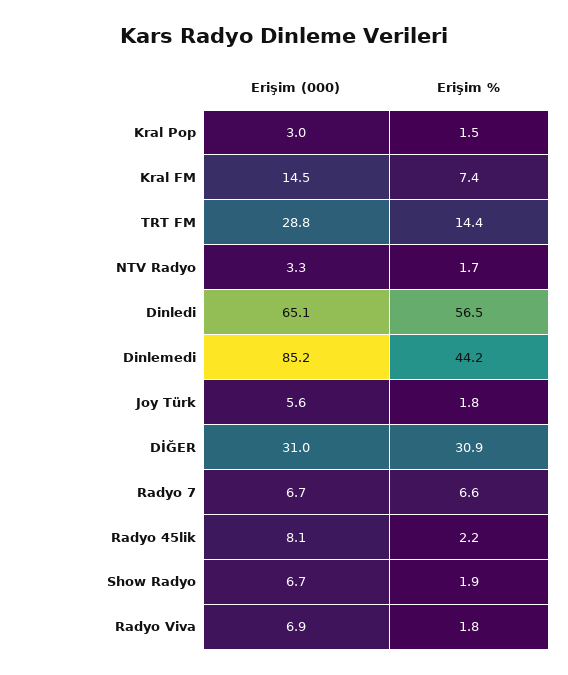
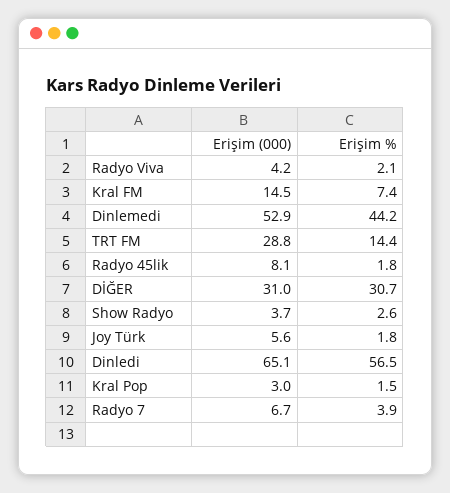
Erişim (000), NTV Radyo: 3.3 -> none
Erişim %, NTV Radyo: 1.7 -> none
Erişim (000), Dinlemedi: 85.2 -> 52.9
Erişim %, DİĞER: 30.9 -> 30.7
Erişim %, Radyo 7: 6.6 -> 3.9
Erişim %, Radyo 45lik: 2.2 -> 1.8
Erişim (000), Show Radyo: 6.7 -> 3.7
Erişim %, Show Radyo: 1.9 -> 2.6
Erişim (000), Radyo Viva: 6.9 -> 4.2
Erişim %, Radyo Viva: 1.8 -> 2.1

